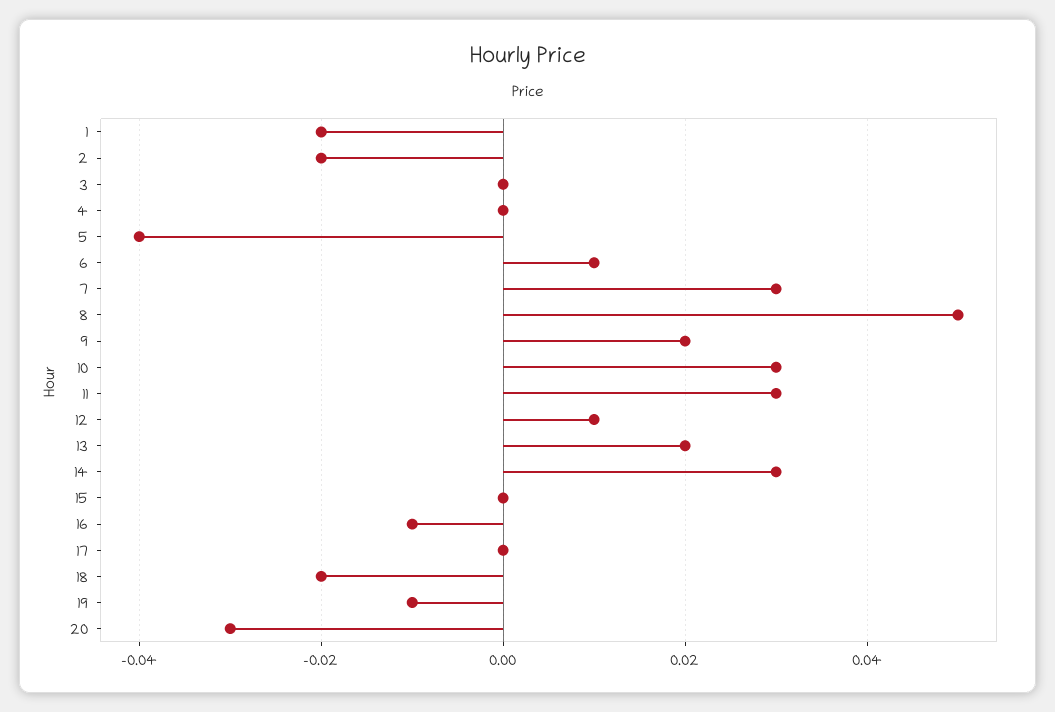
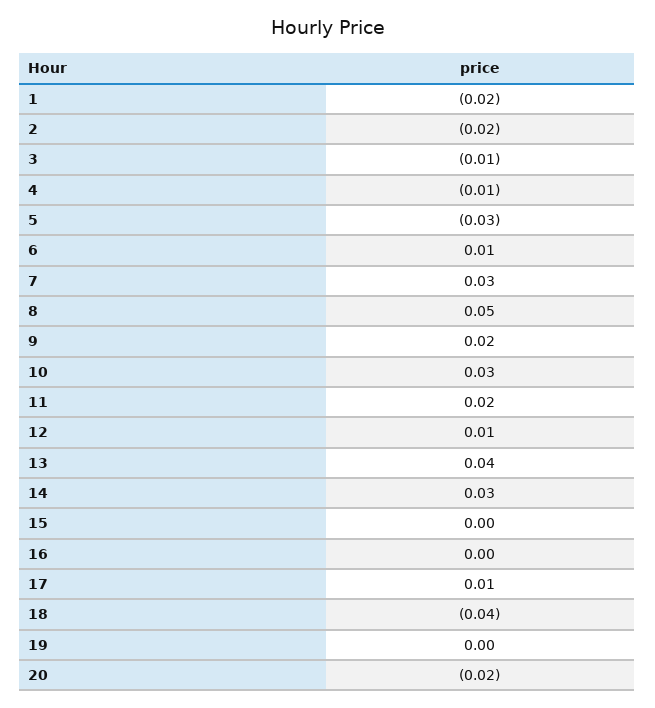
3: 0 -> -0.01
4: 0 -> -0.01
5: -0.04 -> -0.03
11: 0.03 -> 0.02
13: 0.02 -> 0.04
16: -0.01 -> 0
17: 0 -> 0.01
18: -0.02 -> -0.04
19: -0.01 -> 0
20: -0.03 -> -0.02

